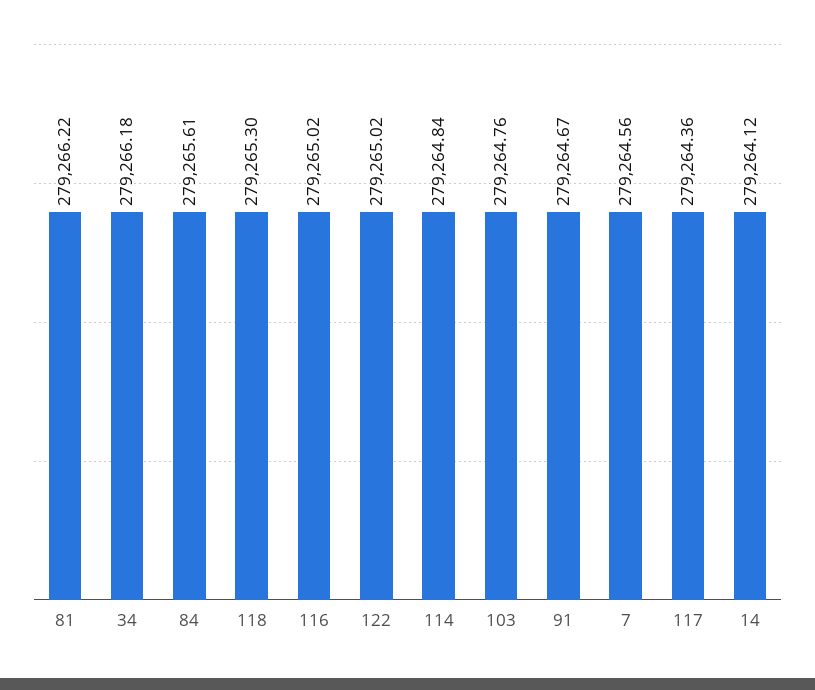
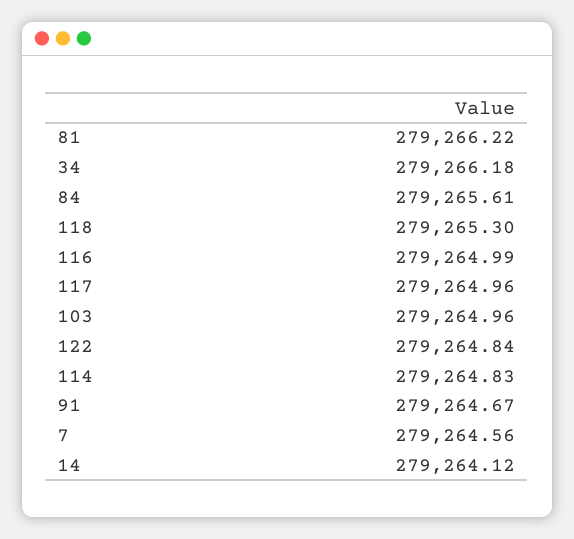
116: 279265.02 -> 279264.99
122: 279265.02 -> 279264.84
114: 279264.84 -> 279264.83
103: 279264.76 -> 279264.96
117: 279264.36 -> 279264.96

